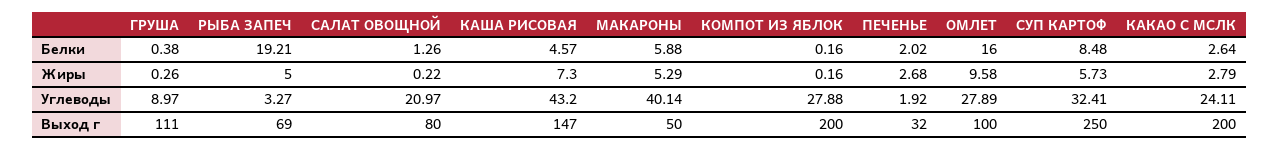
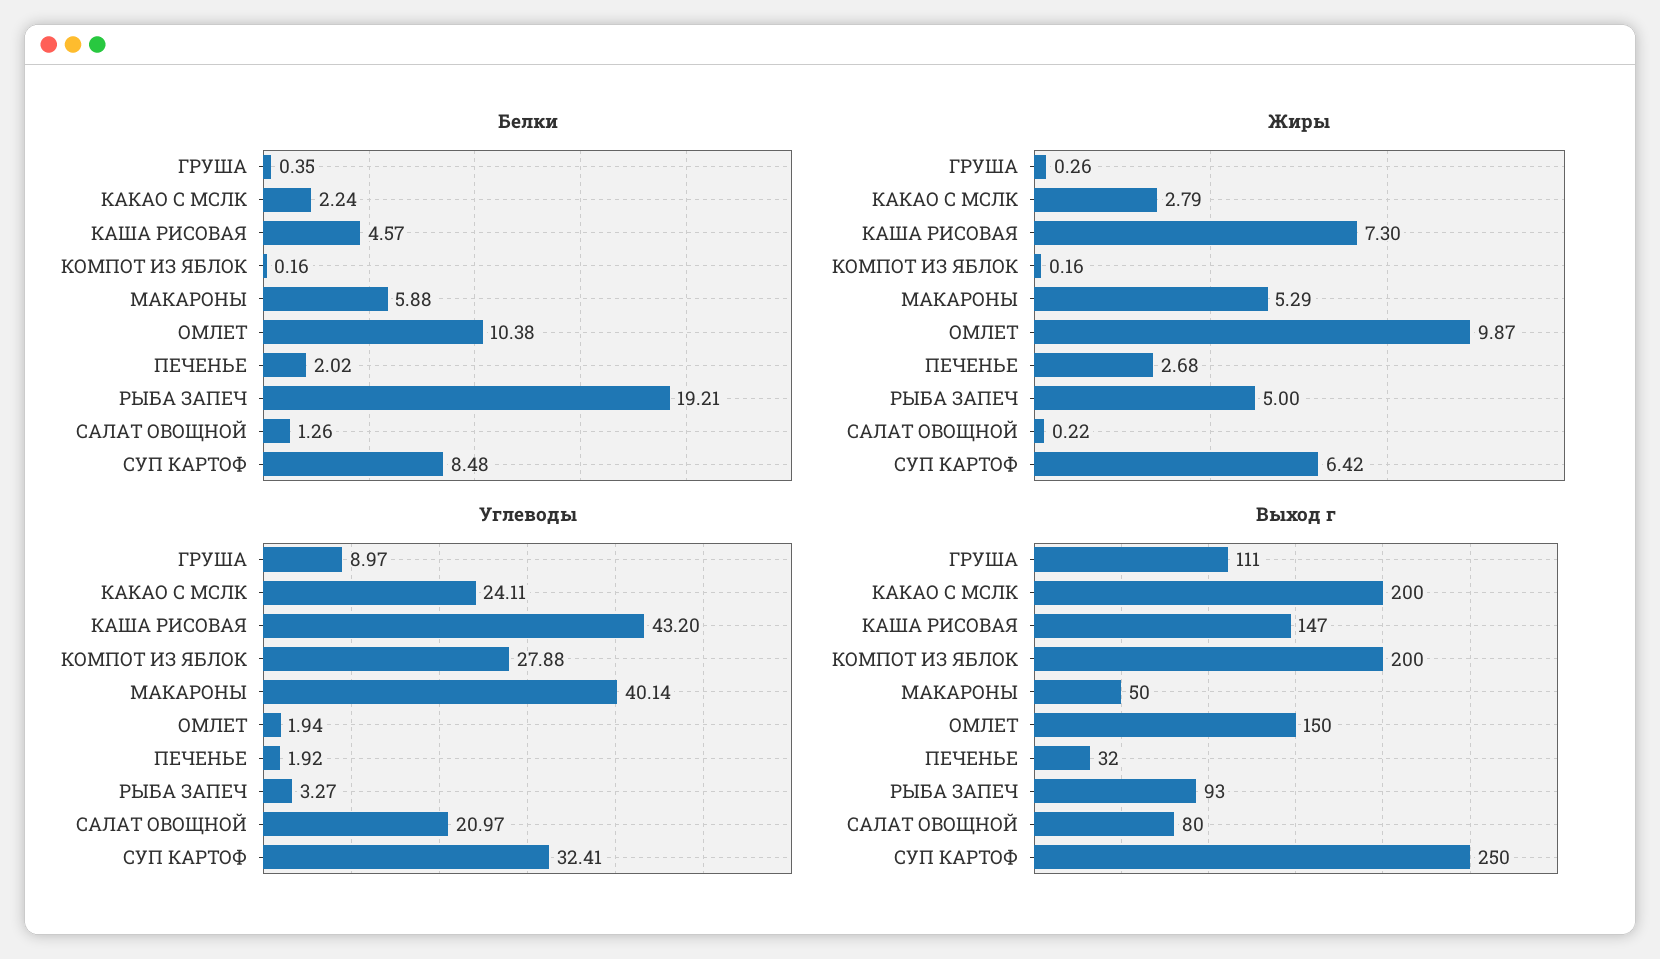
Белки, ГРУША: 0.38 -> 0.35
Белки, ОМЛЕТ: 16 -> 10.38
Белки, КАКАО С МСЛК: 2.64 -> 2.24
Жиры, ОМЛЕТ: 9.58 -> 9.87
Жиры, СУП КАРТОФ: 5.73 -> 6.42
Углеводы, ОМЛЕТ: 27.89 -> 1.94
Выход г, РЫБА ЗАПЕЧ: 69 -> 93
Выход г, ОМЛЕТ: 100 -> 150

